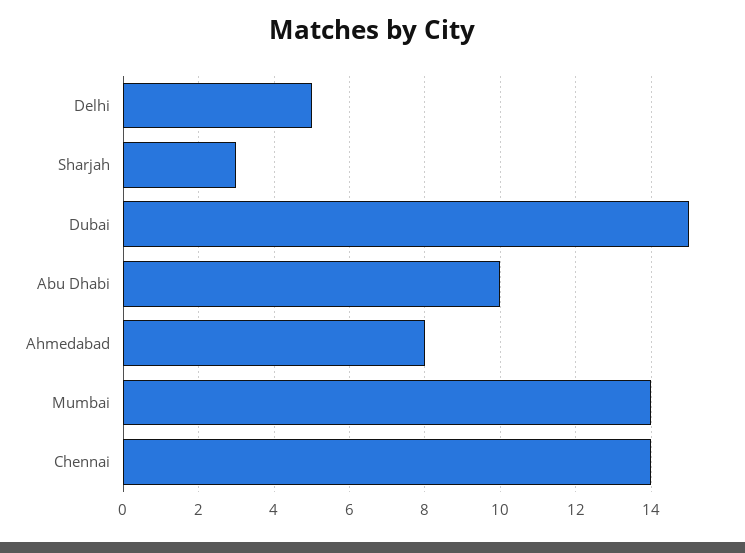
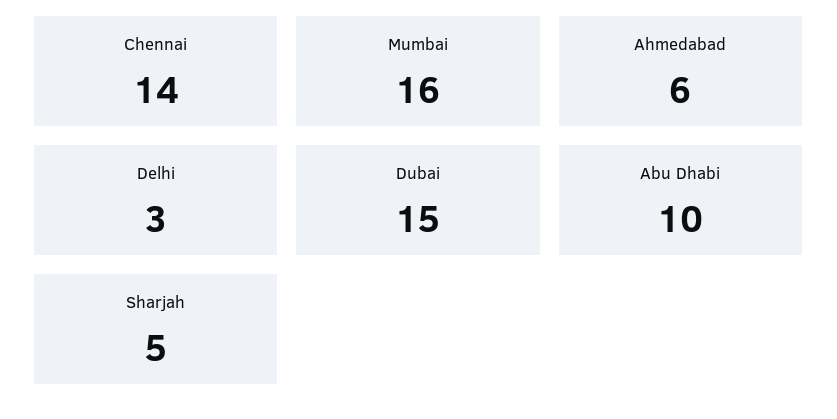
Delhi: 5 -> 3
Sharjah: 3 -> 5
Ahmedabad: 8 -> 6
Mumbai: 14 -> 16

